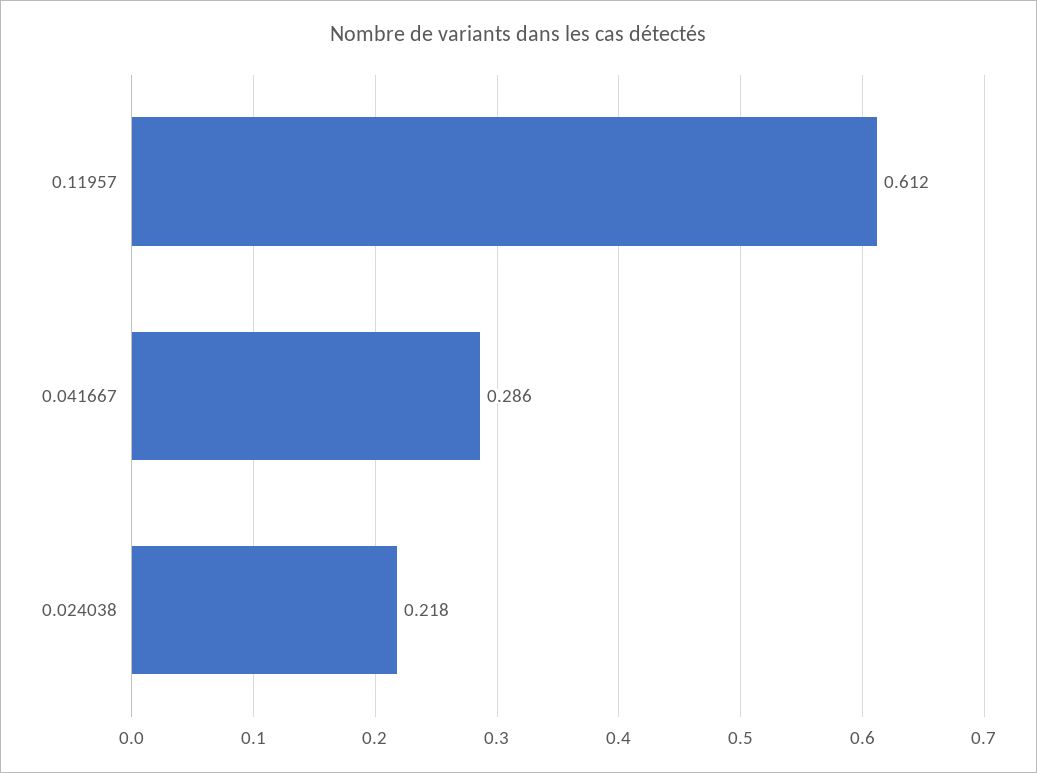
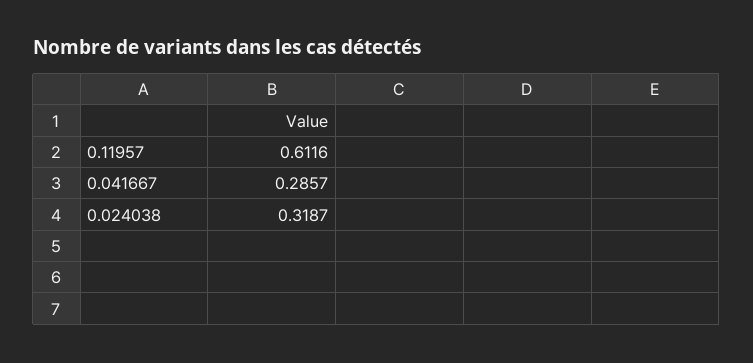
0.024038: 0.218 -> 0.3187

